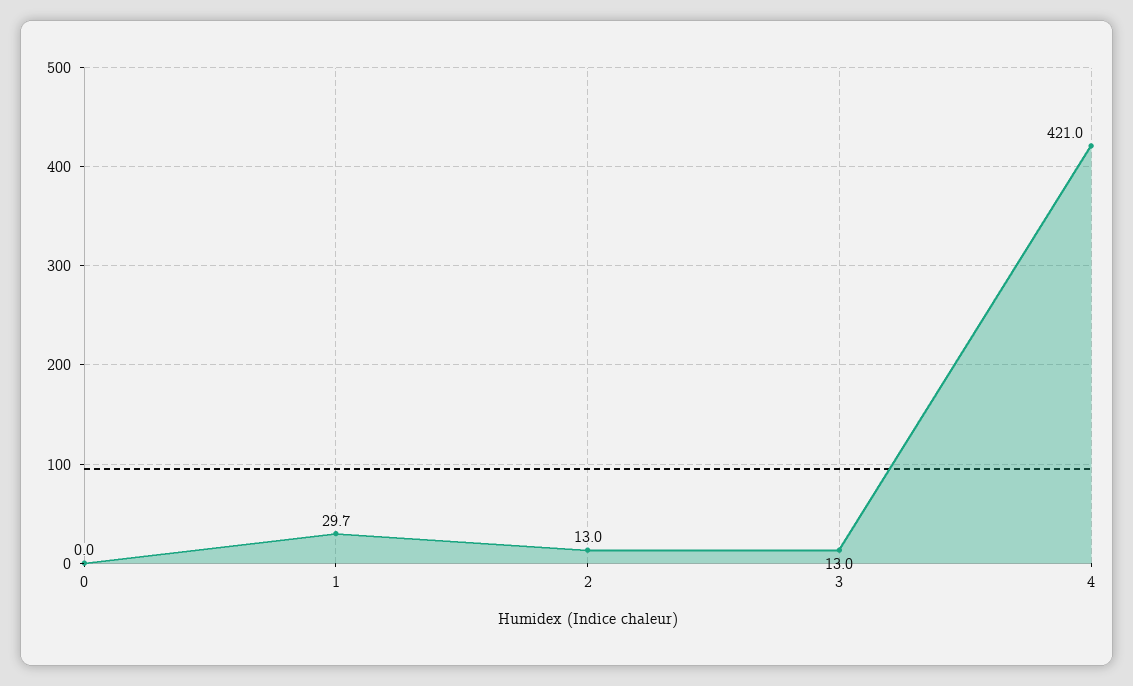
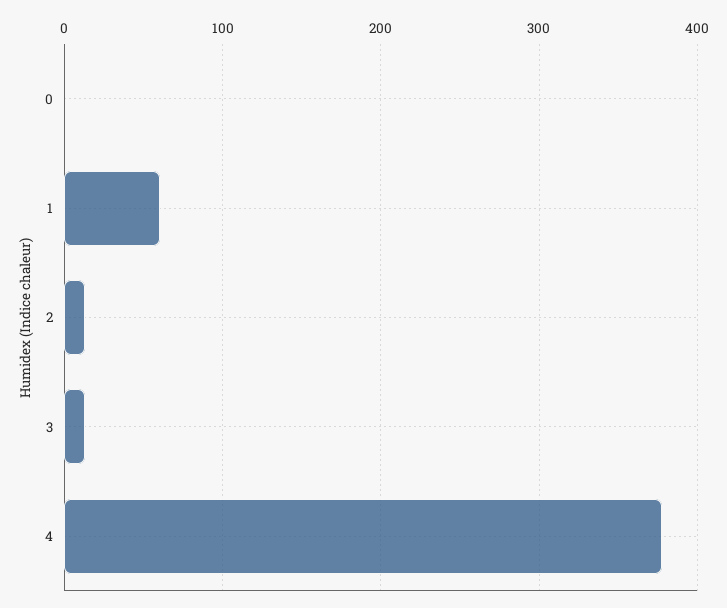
1: 29.7 -> 60
4: 421 -> 380

